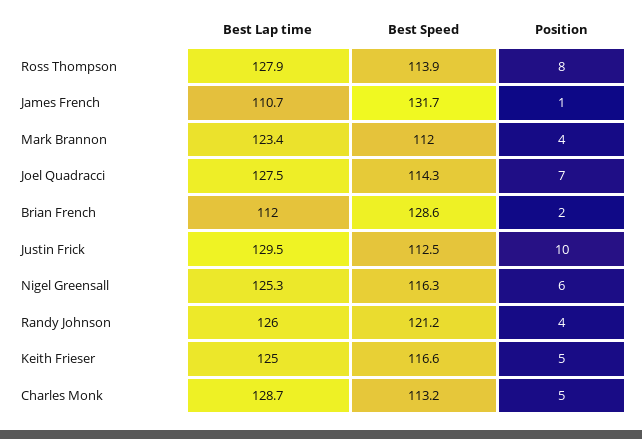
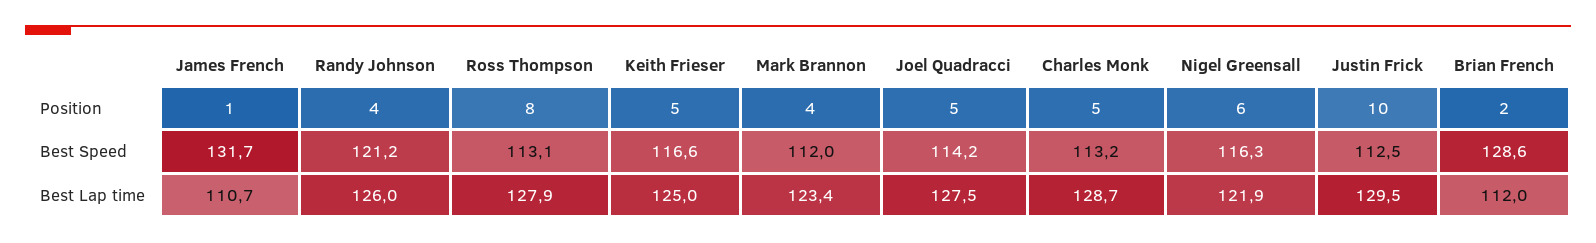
Best Speed, Ross Thompson: 113.9 -> 113.1
Best Speed, Joel Quadracci: 114.3 -> 114.2
Position, Joel Quadracci: 7 -> 5
Best Lap time, Nigel Greensall: 125.3 -> 121.9

